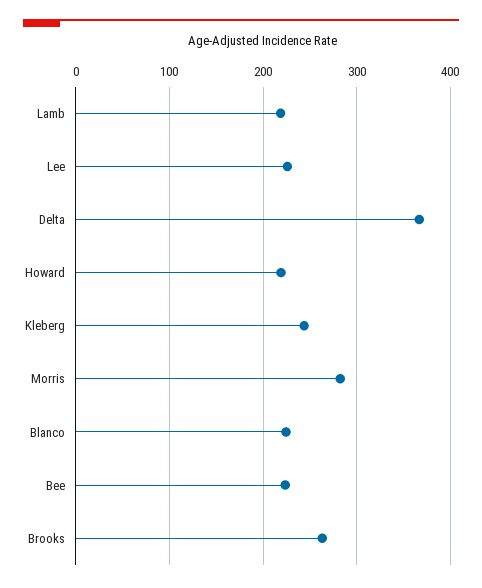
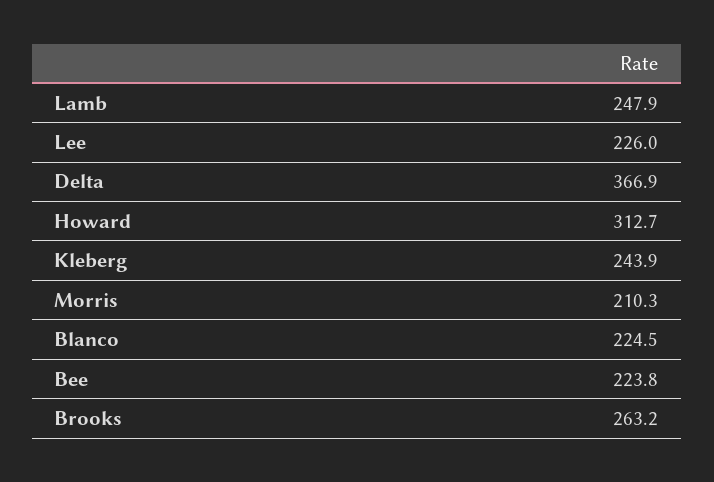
Lamb: 220 -> 247.9
Howard: 220 -> 312.7
Morris: 280 -> 210.3

